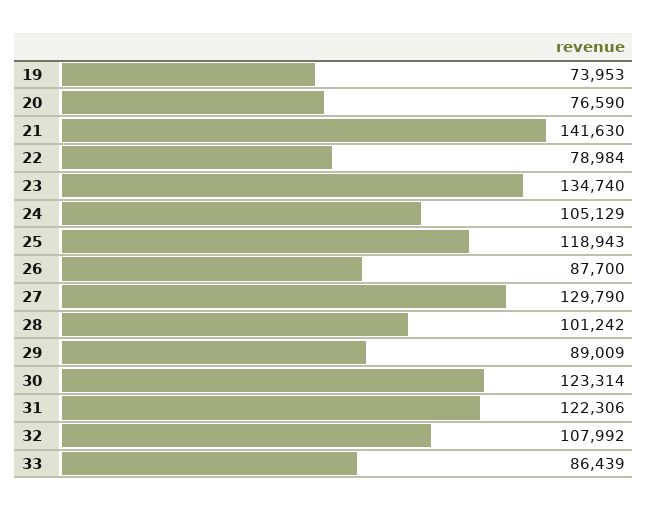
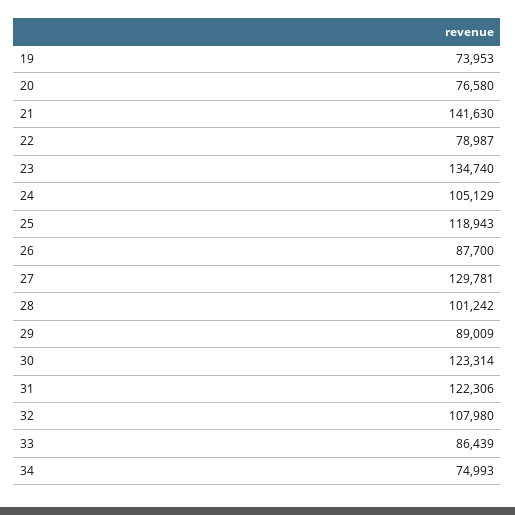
20: 76590 -> 76580
22: 78984 -> 78987
27: 129790 -> 129781
32: 107992 -> 107980
34: none -> 74993

